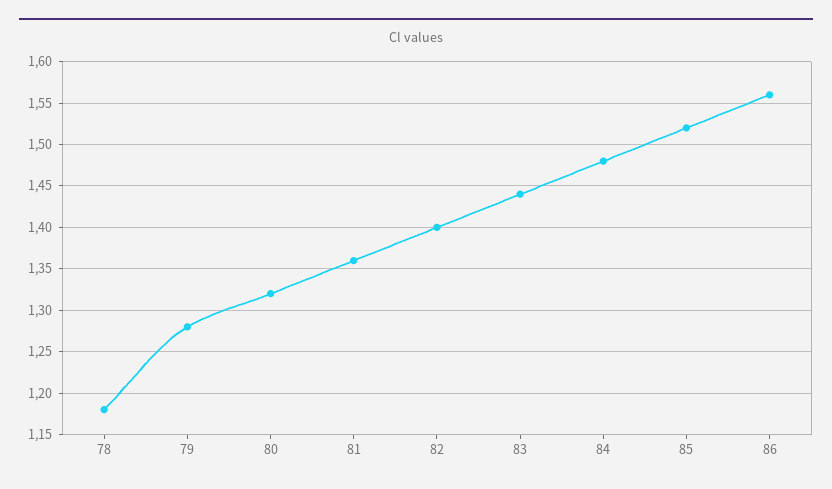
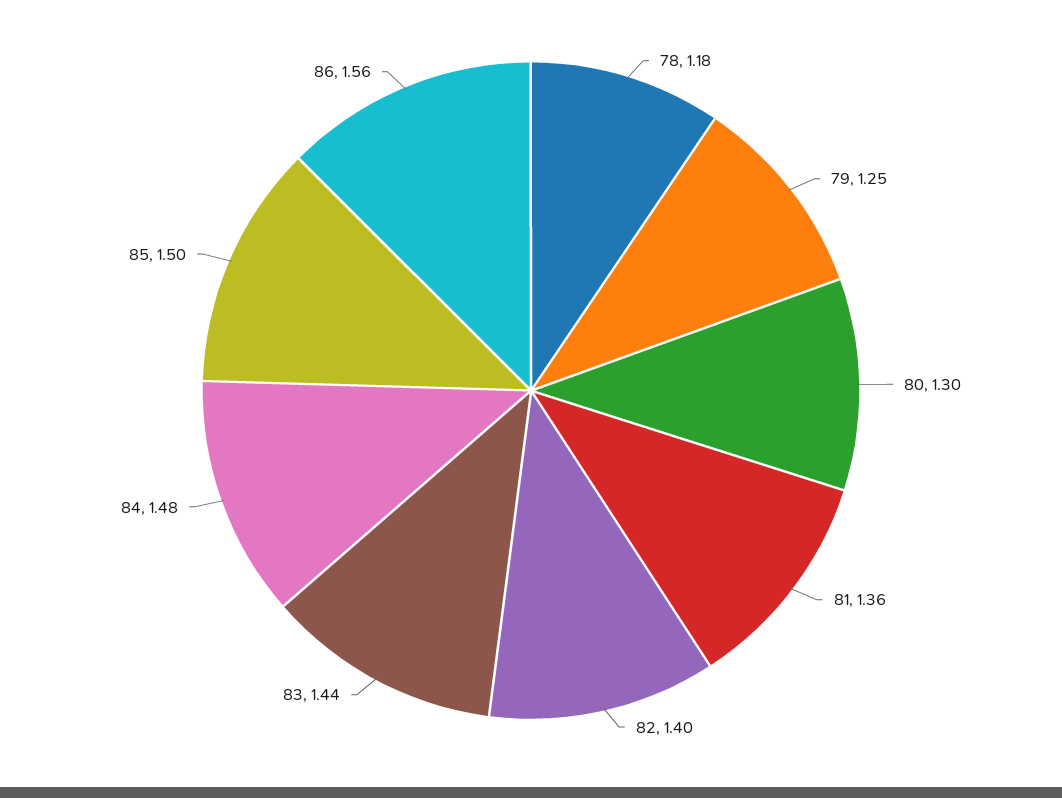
79: 1.28 -> 1.25
80: 1.32 -> 1.3
85: 1.52 -> 1.5

